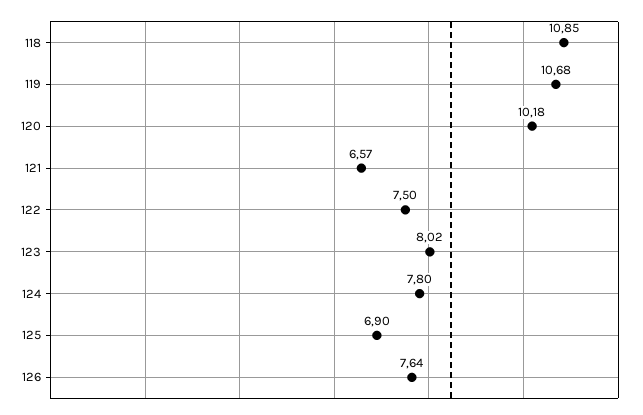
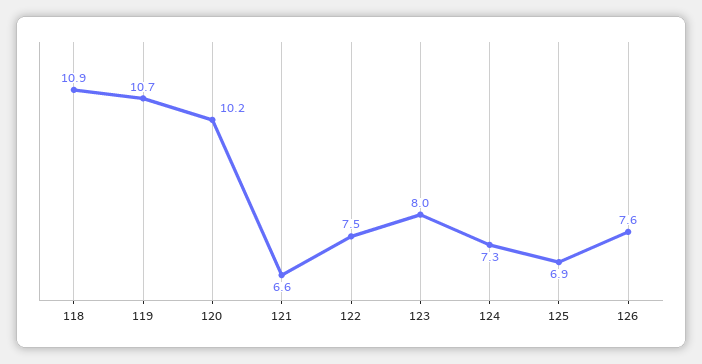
124: 7.8 -> 7.3

